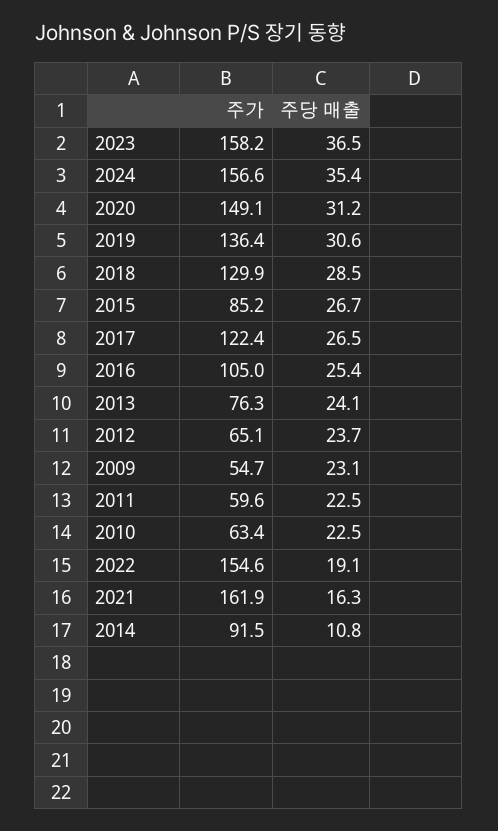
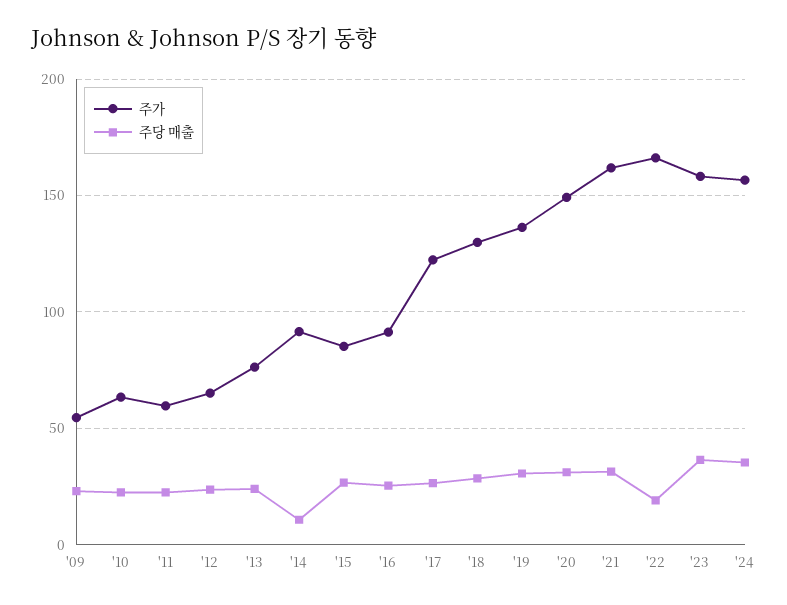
주가, 2016: 105 -> 90
주가, 2022: 154.6 -> 165
주당 매출, 2021: 16.3 -> 30

